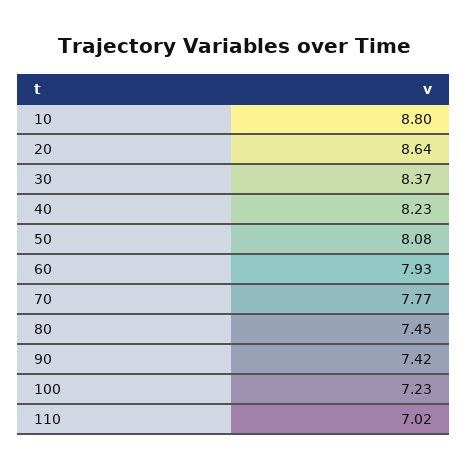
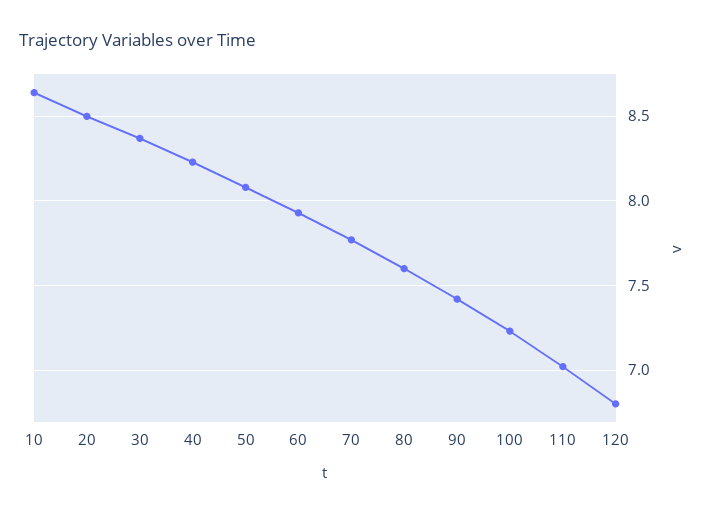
10: 8.8 -> 8.65
20: 8.64 -> 8.5
80: 7.45 -> 7.6
120: none -> 6.8

